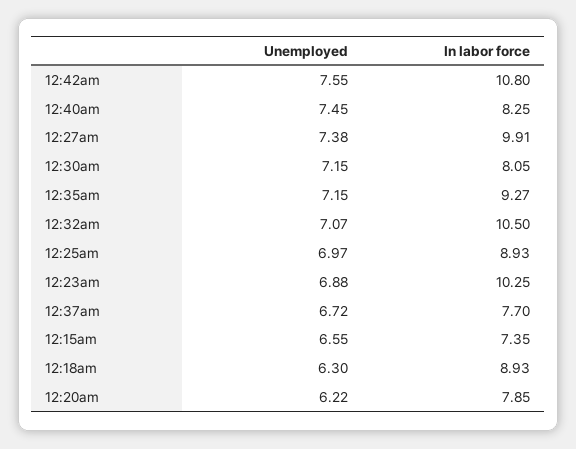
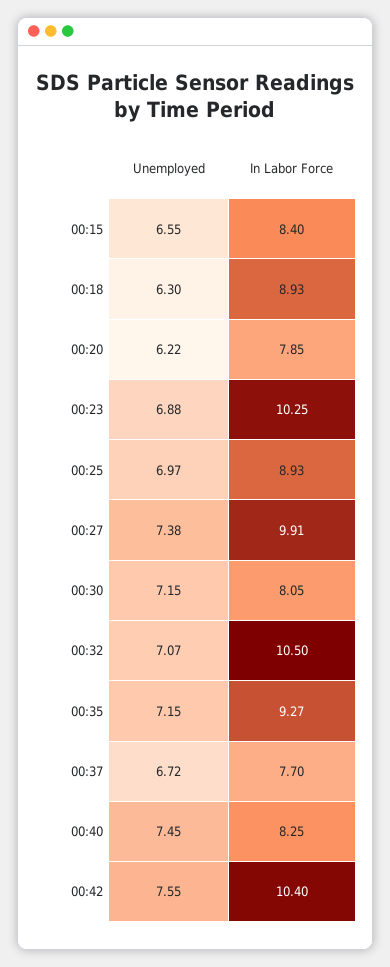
In labor force, 12:42am: 10.8 -> 10.4
In labor force, 12:15am: 7.35 -> 8.4

